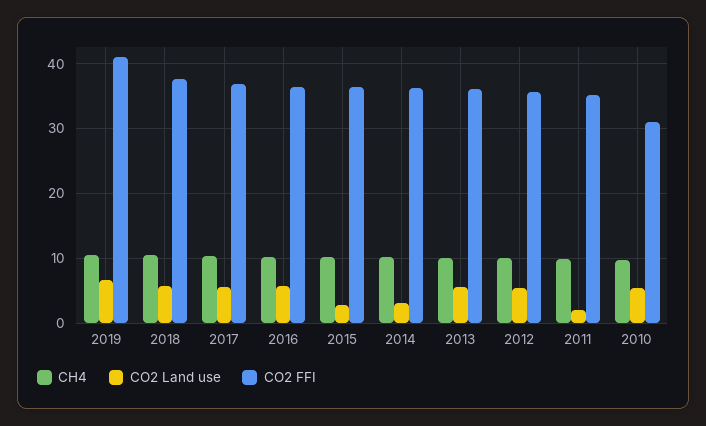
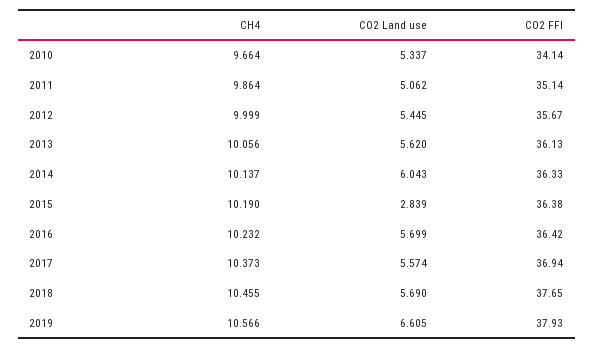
CO2 FFI, 2019: 41 -> 37.93
CO2 Land use, 2014: 3 -> 6.043
CO2 Land use, 2011: 2 -> 5.062
CO2 FFI, 2010: 31 -> 34.14

